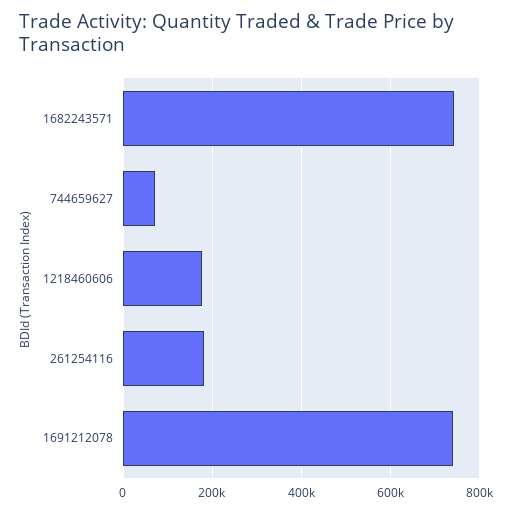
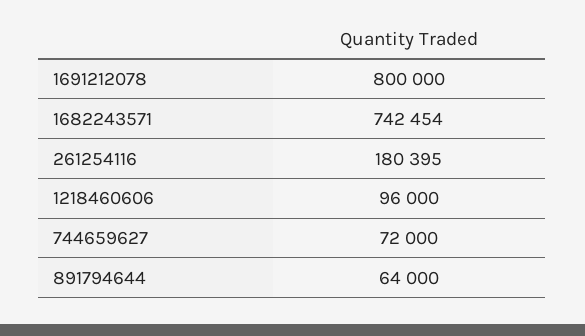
1218460606: 180000 -> 96000
1691212078: 740000 -> 800000
891794644: none -> 64000

